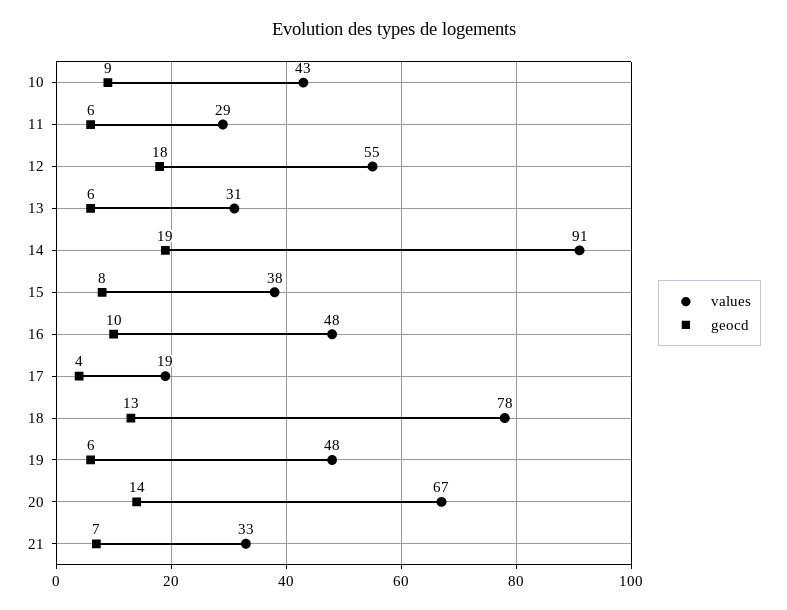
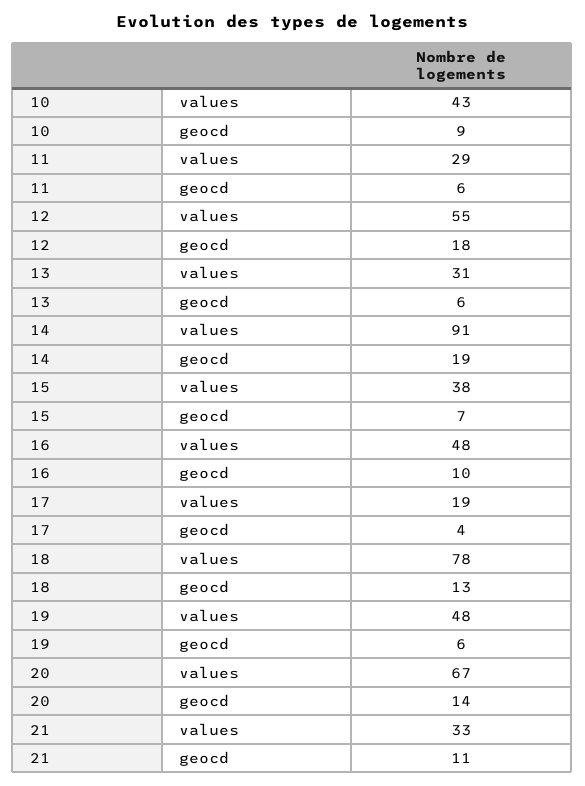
geocd, 15: 8 -> 7
geocd, 21: 7 -> 11

